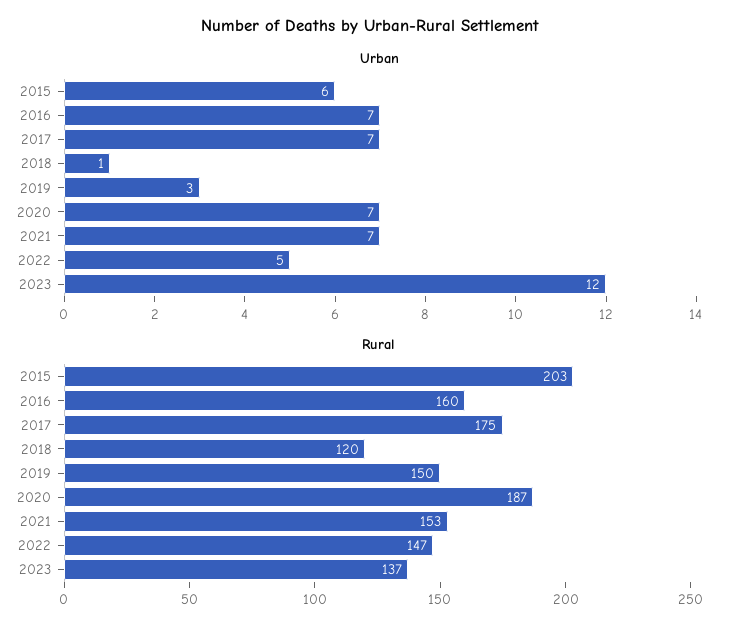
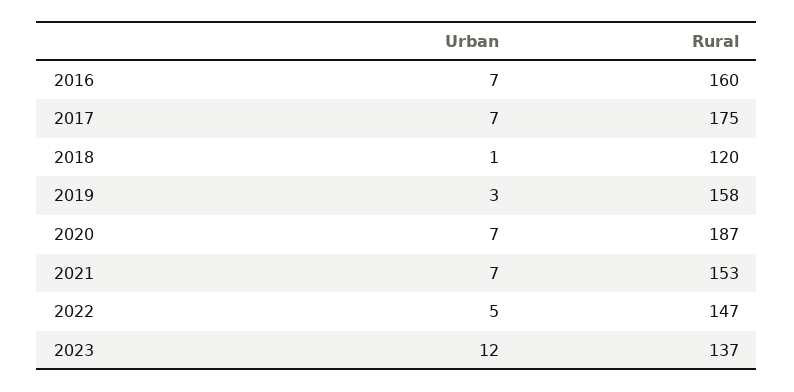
Urban, 2015: 6 -> none
Rural, 2015: 203 -> none
Rural, 2019: 150 -> 158

